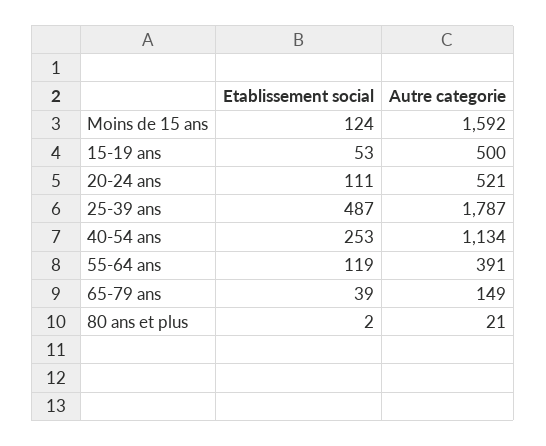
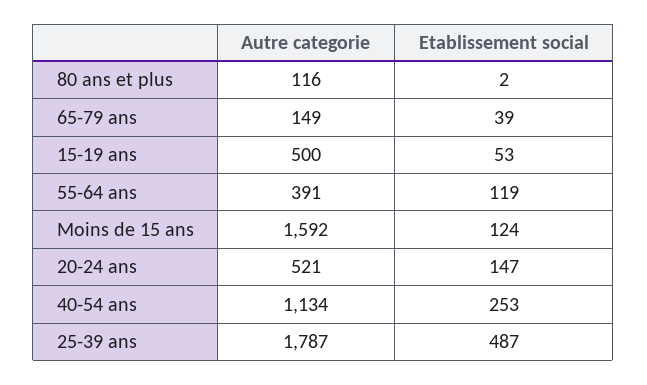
Etablissement social, 20-24 ans: 111 -> 147
Autre categorie, 80 ans et plus: 21 -> 116

